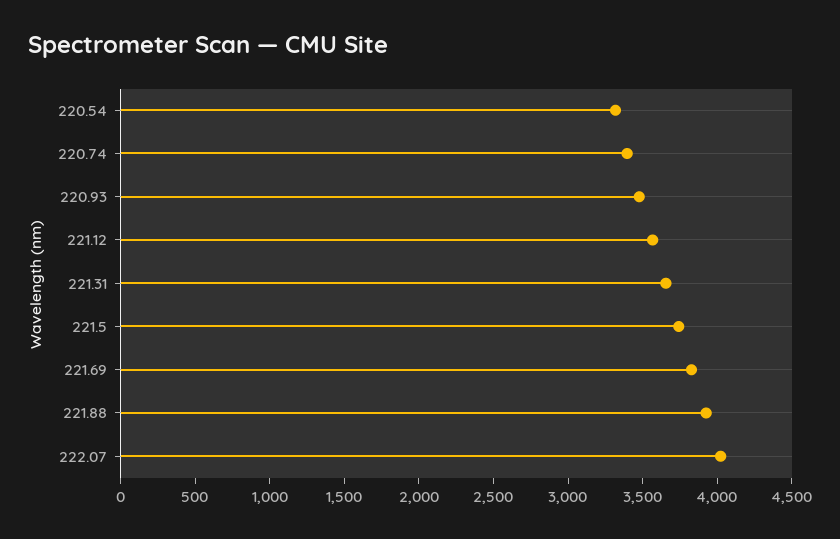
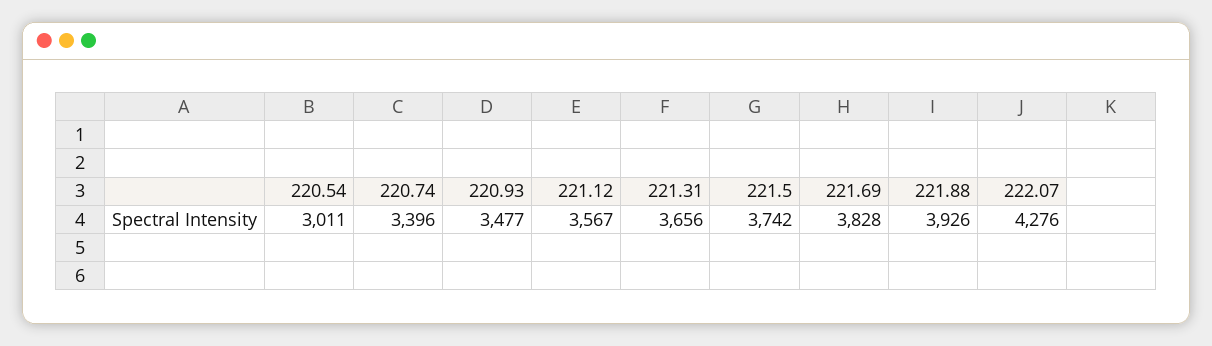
220.54: 3300 -> 3011
222.07: 4000 -> 4276

